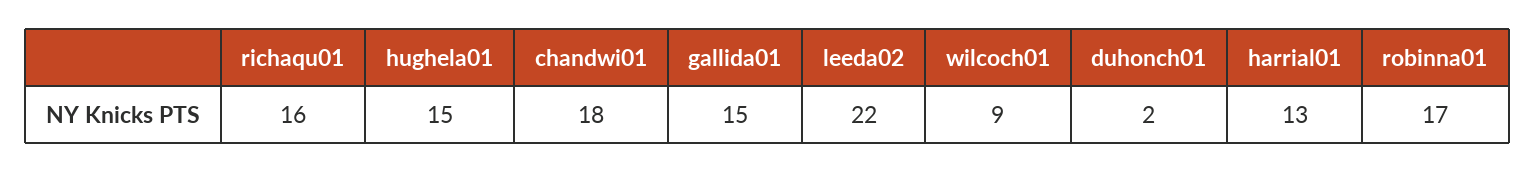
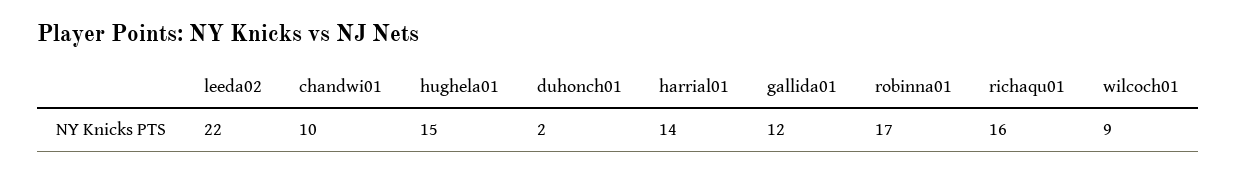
chandwi01: 18 -> 10
gallida01: 15 -> 12
harrial01: 13 -> 14

